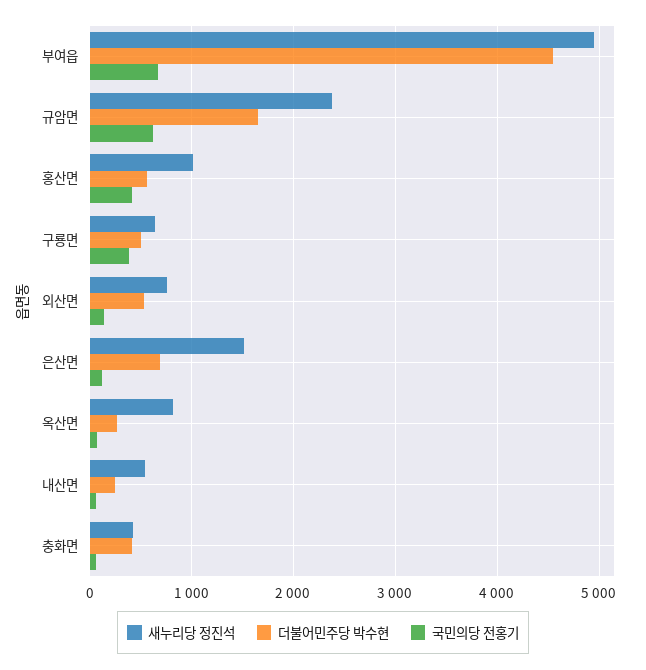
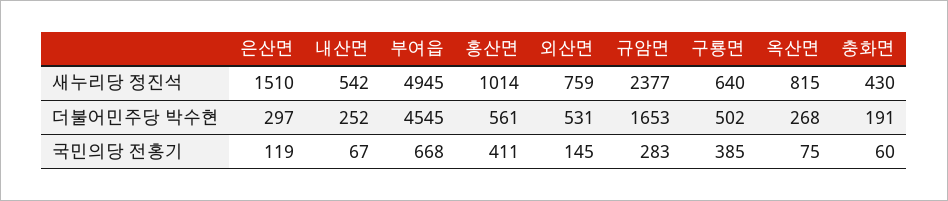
국민의당 전홍기, 규암면: 600 -> 283
더불어민주당 박수현, 은산면: 700 -> 297
더불어민주당 박수현, 충화면: 400 -> 191

